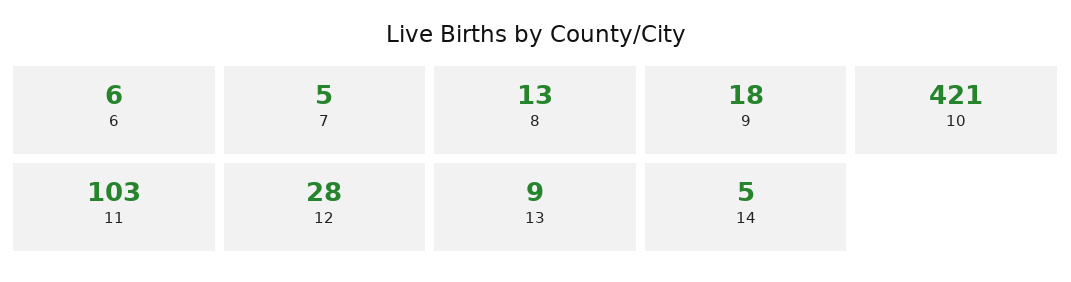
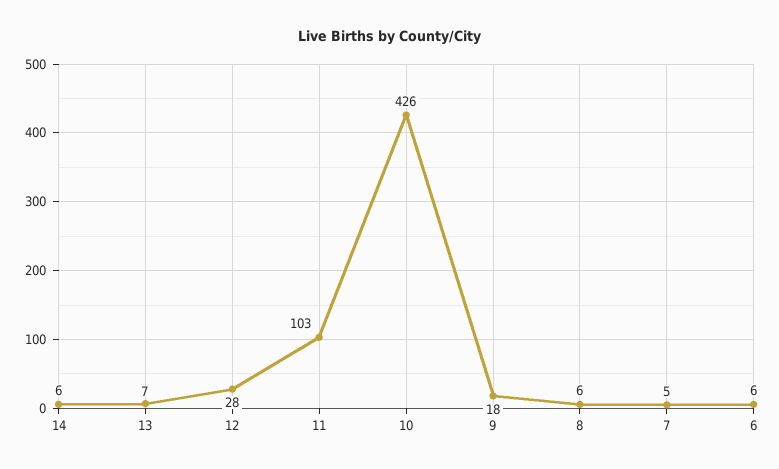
8: 13 -> 6
10: 421 -> 426
13: 9 -> 7
14: 5 -> 6

